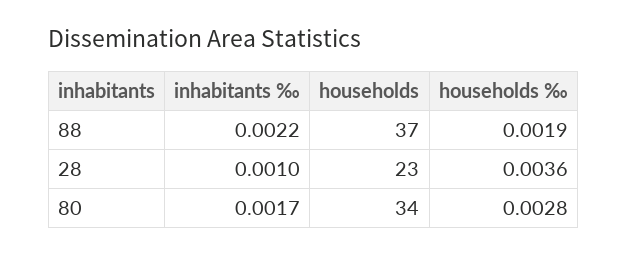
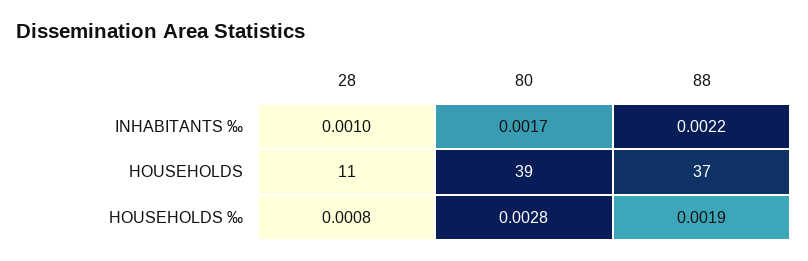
households, 28: 23 -> 11
households ‰, 28: 0.0036 -> 0.0008
households, 80: 34 -> 39

